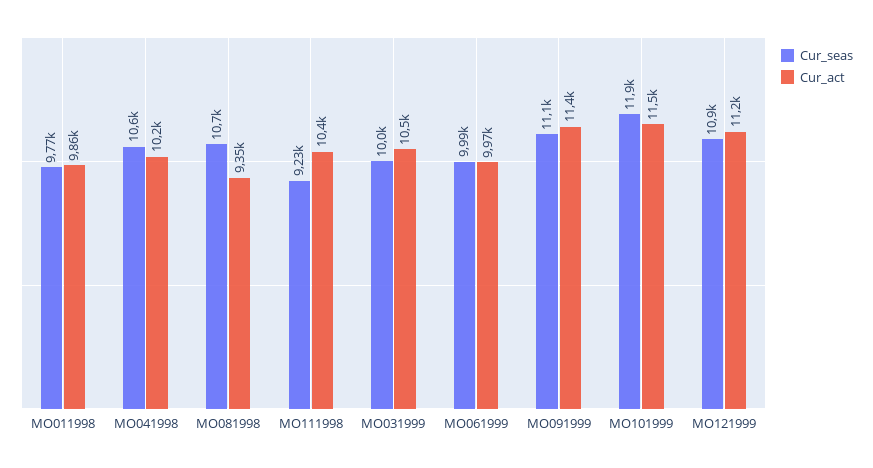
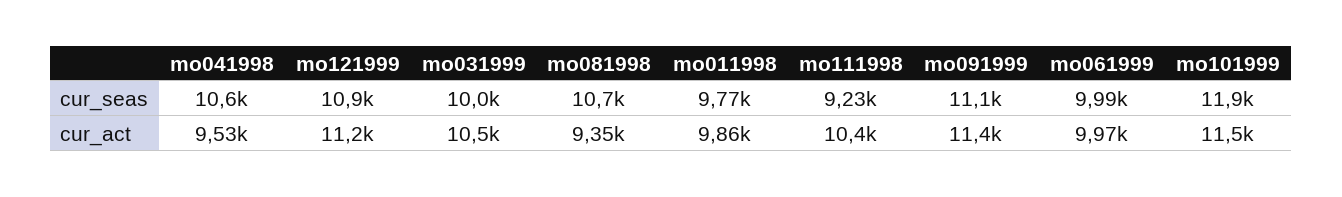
Cur_act, MO041998: 10200 -> 9530

